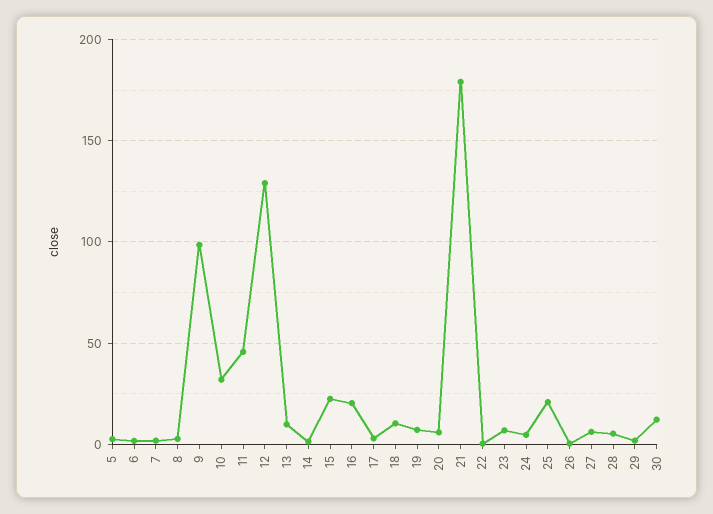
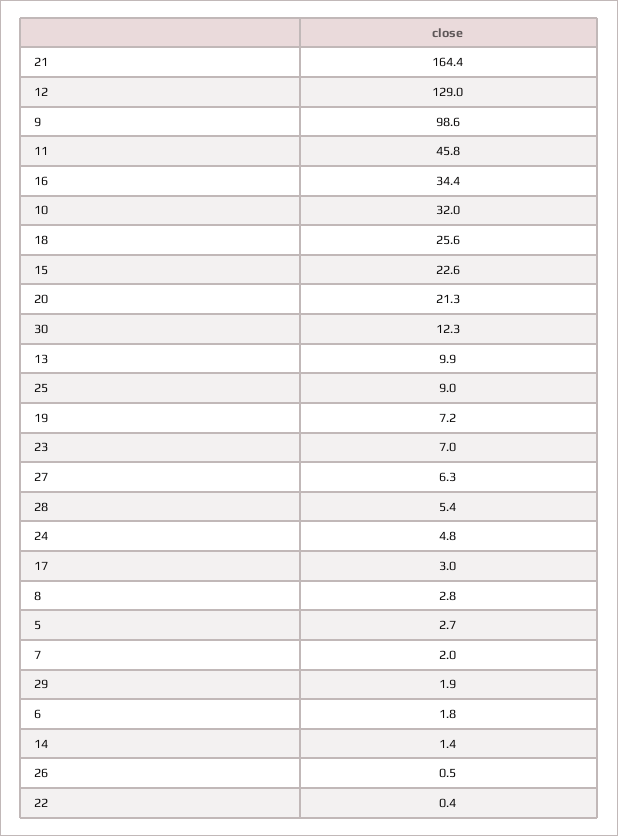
16: 20 -> 34.4
18: 10 -> 25.6
20: 5 -> 21.3
21: 180 -> 164.4
25: 20 -> 9

